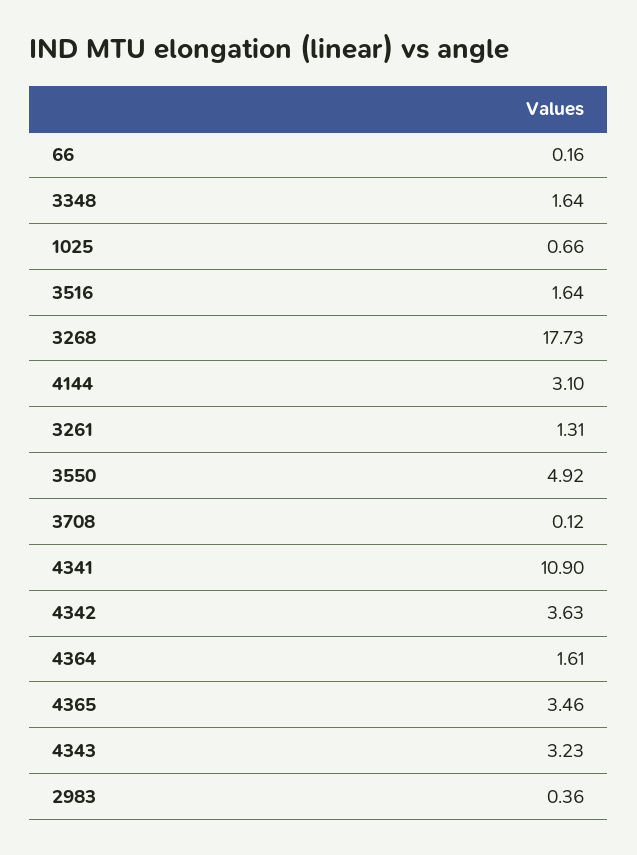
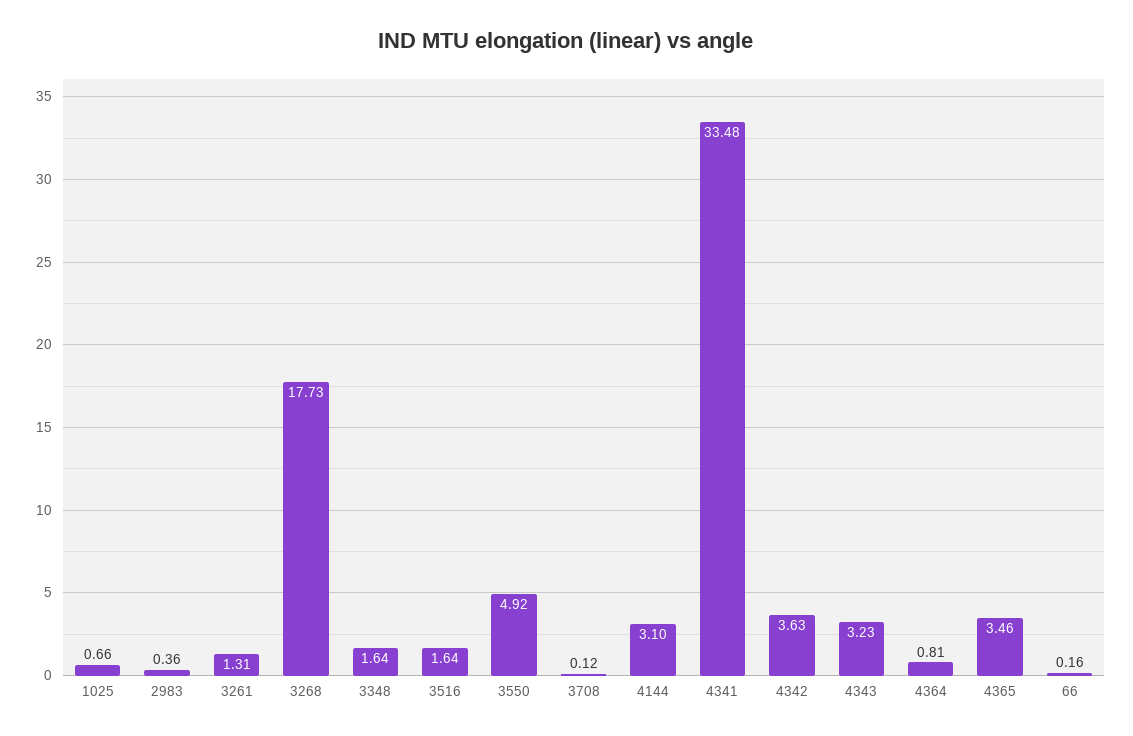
4341: 10.9 -> 33.48
4364: 1.61 -> 0.81

